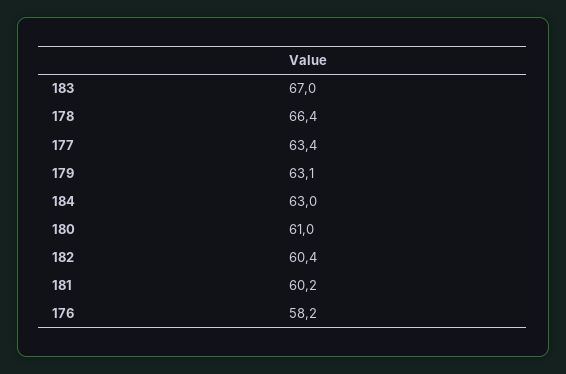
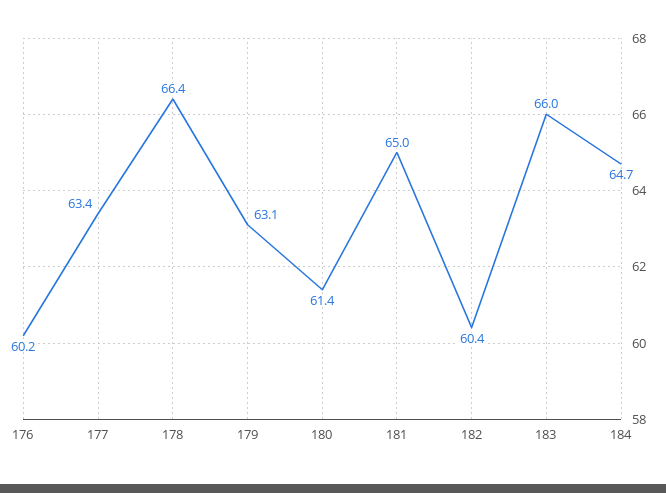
183: 67 -> 66
184: 63 -> 64.7
180: 61 -> 61.4
181: 60.2 -> 65
176: 58.2 -> 60.2

